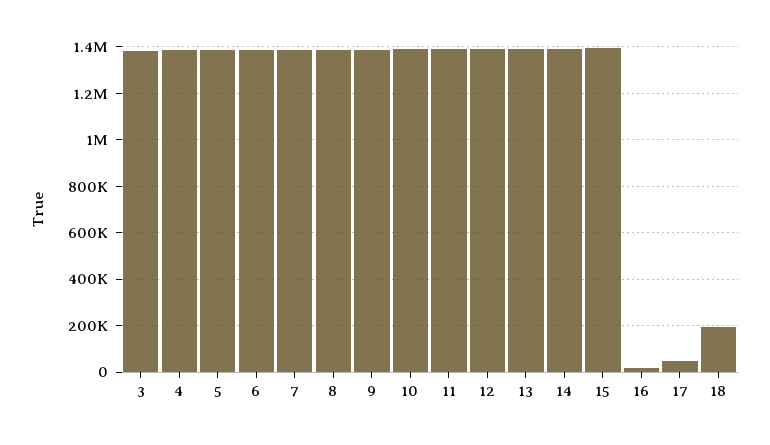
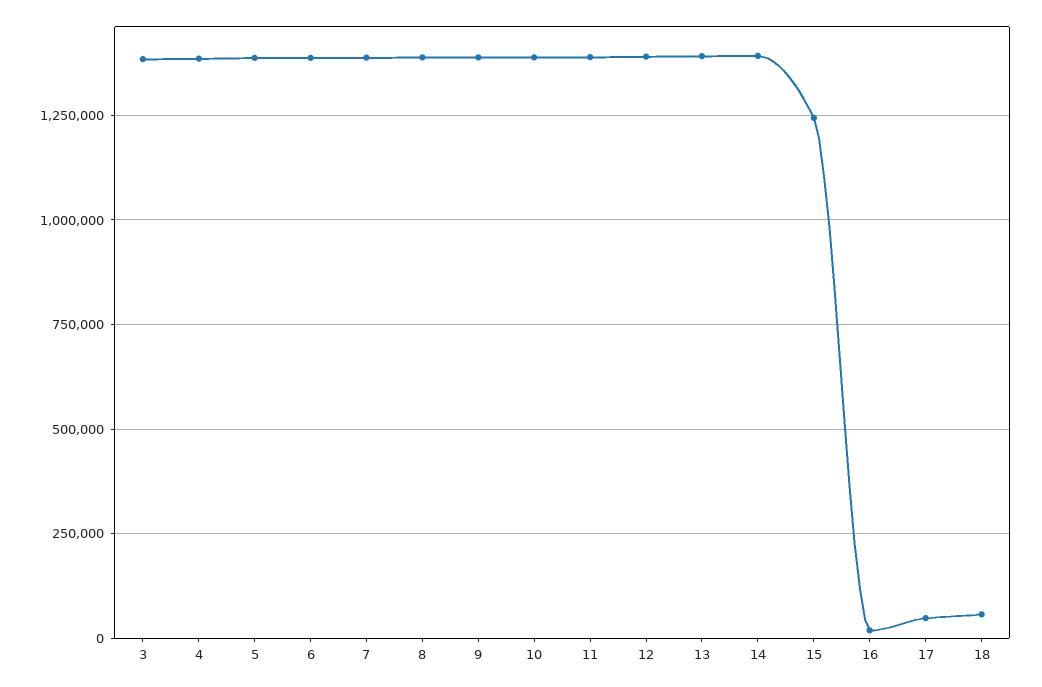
15: 1400000 -> 1250000
18: 200000 -> 50000

